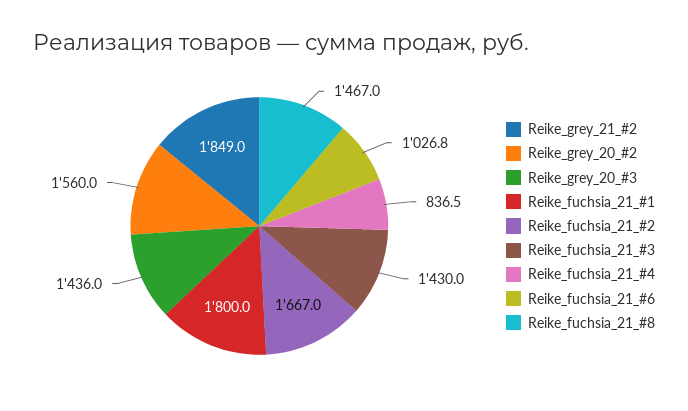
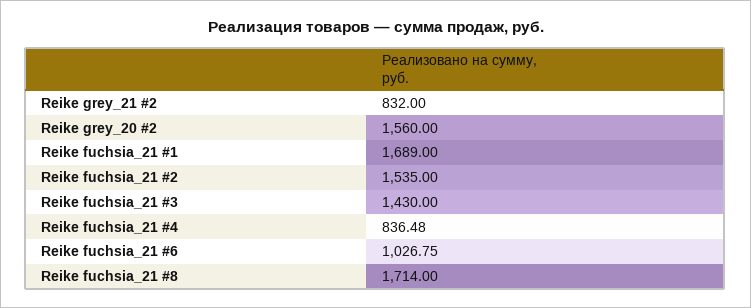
Reike_grey_21_#2: 1849 -> 832
Reike_grey_20_#3: 1436 -> none
Reike_fuchsia_21_#1: 1800 -> 1689
Reike_fuchsia_21_#2: 1667 -> 1535
Reike_fuchsia_21_#8: 1467 -> 1714

